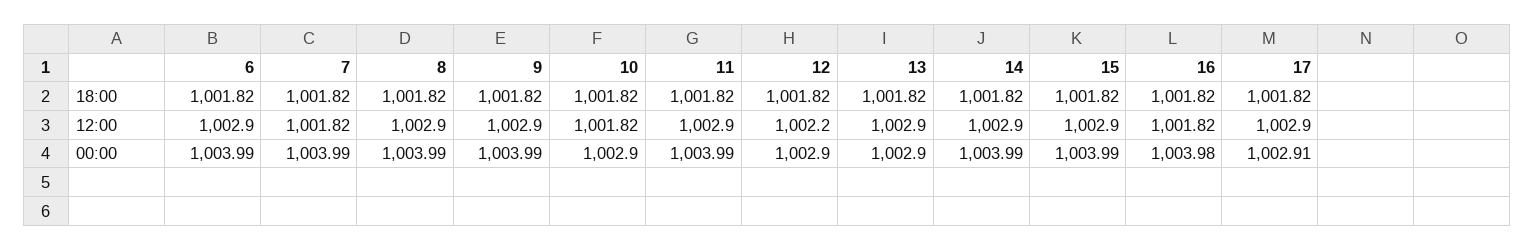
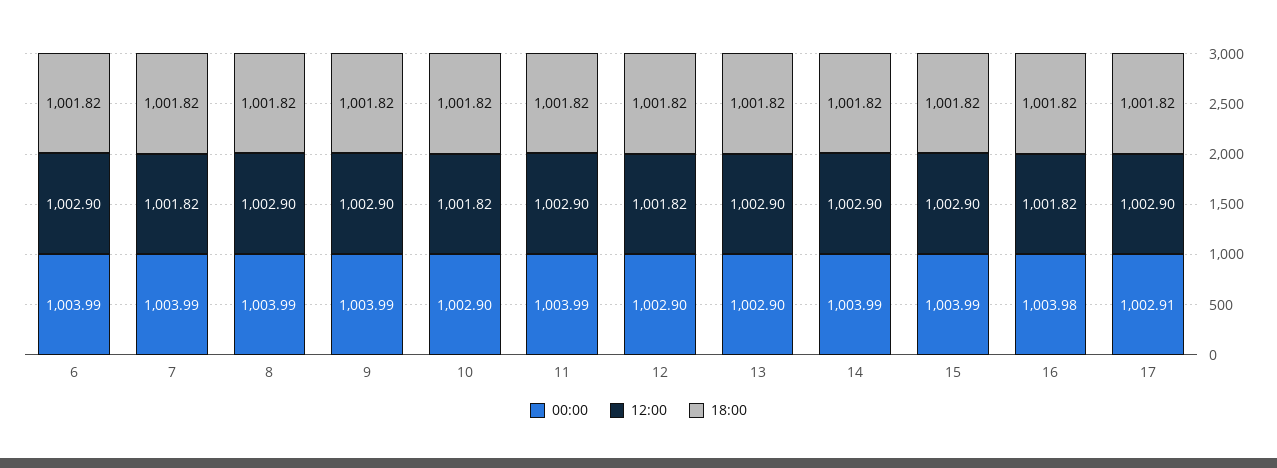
12:00, 12: 1002.2 -> 1001.82

